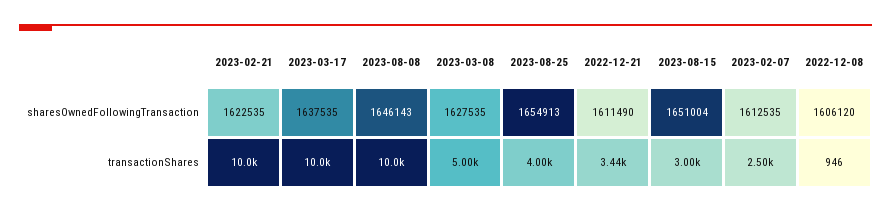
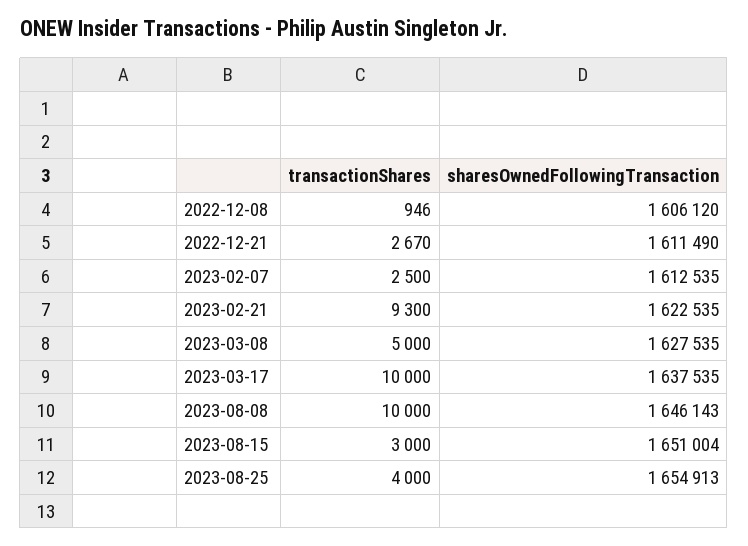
2023-02-21, transactionShares: 10000 -> 9300
2022-12-21, transactionShares: 3440 -> 2670

